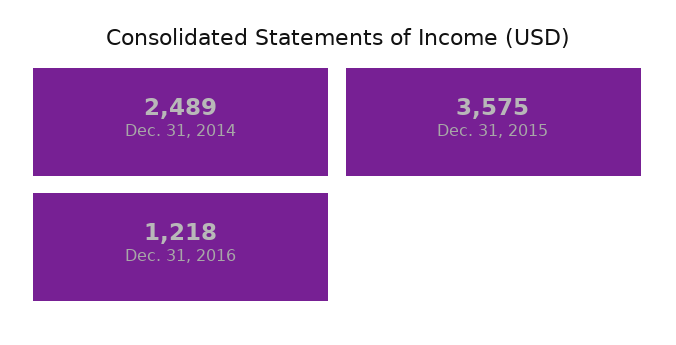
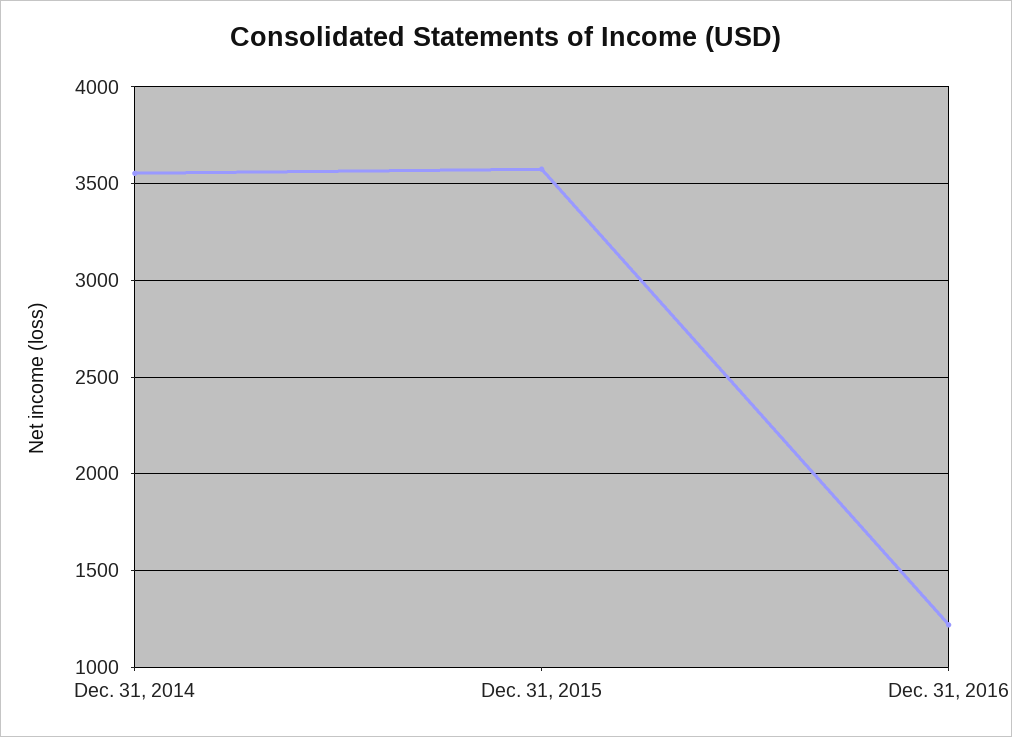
Dec. 31, 2014: 2489 -> 3550

